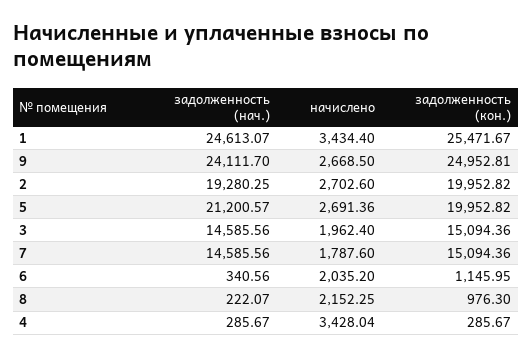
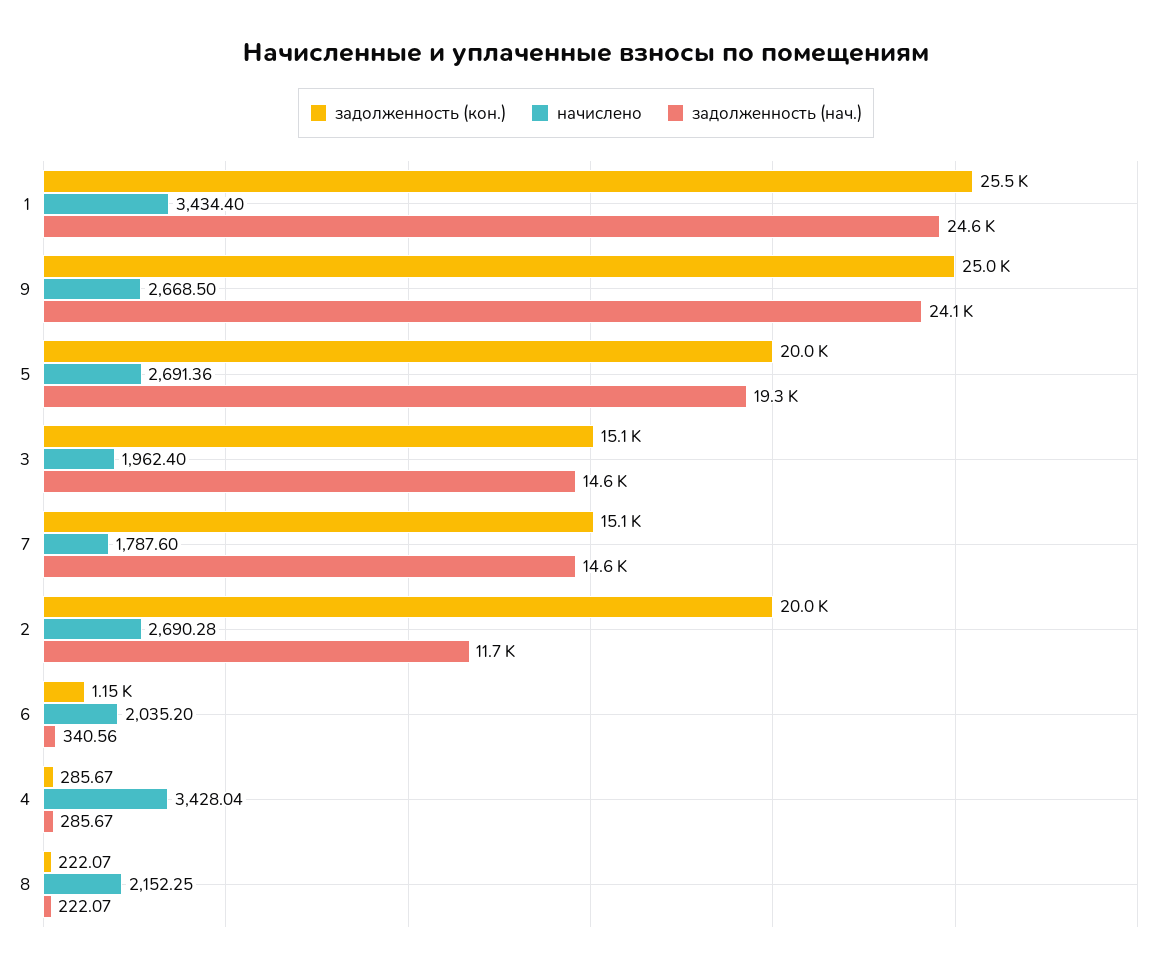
задолженность (нач.), 2: 19280.25 -> 11700
начислено, 2: 2702.6 -> 2690.28
задолженность (нач.), 5: 21200.57 -> 19300
задолженность (кон.), 8: 976.3 -> 222.07

